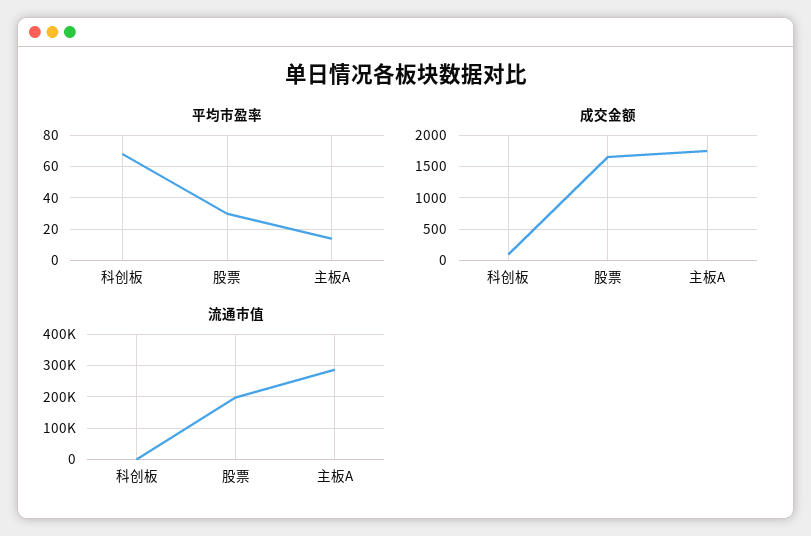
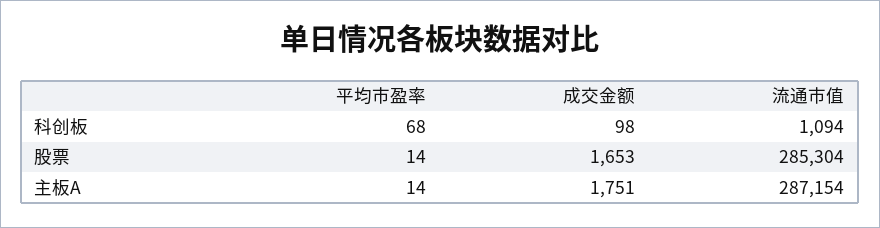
平均市盈率, 股票: 30 -> 14
流通市值, 股票: 200000 -> 285304

